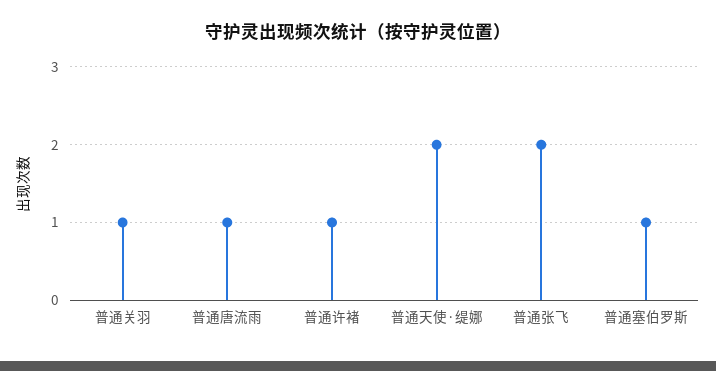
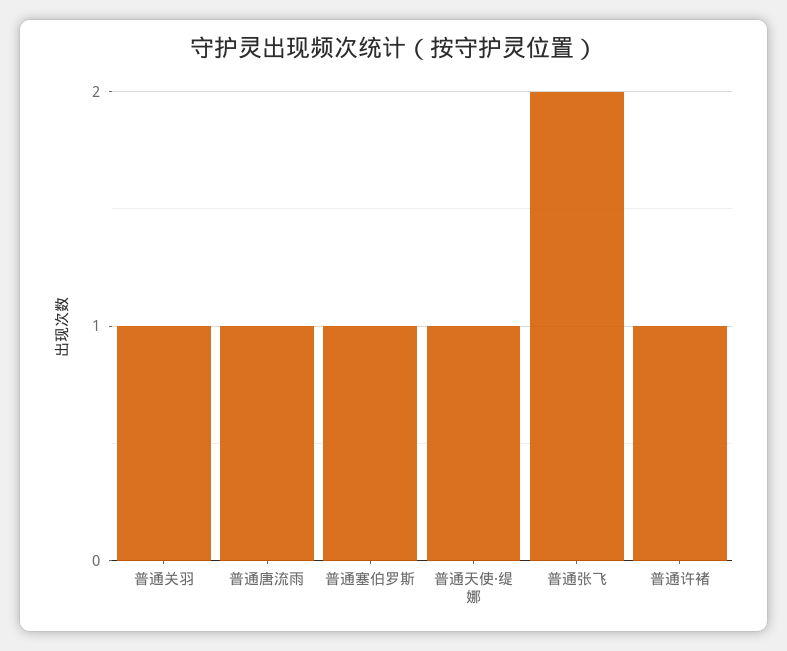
普通天使·缇娜: 2 -> 1

